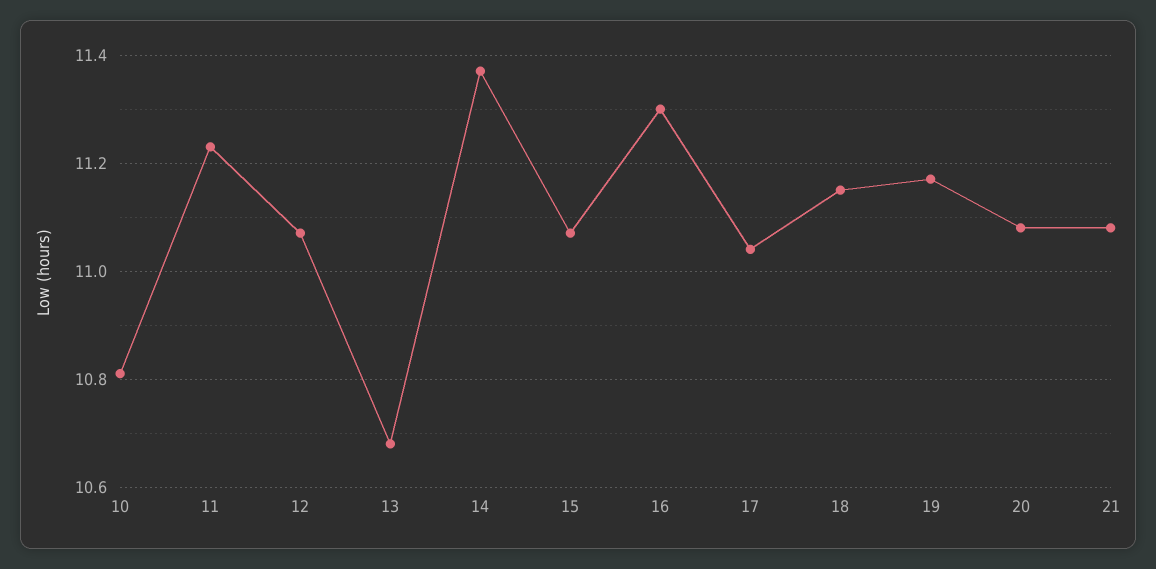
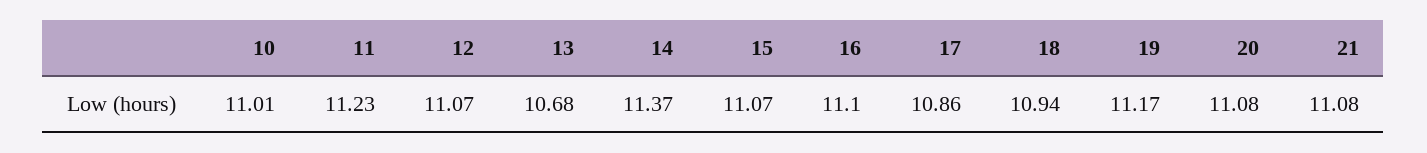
10: 10.8 -> 11.01
16: 11.3 -> 11.1
17: 11.05 -> 10.86
18: 11.15 -> 10.94

